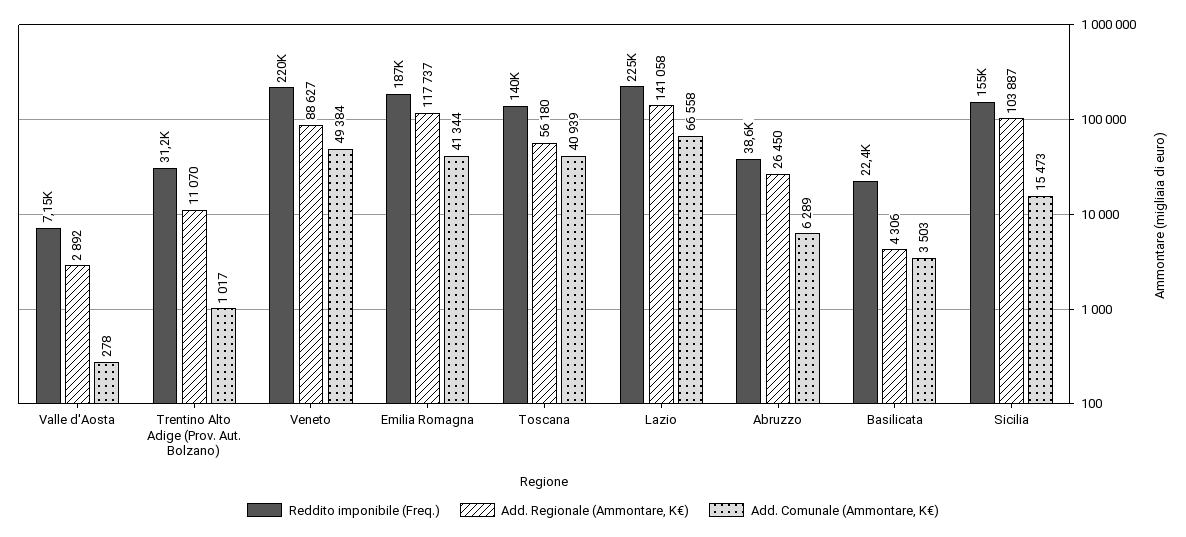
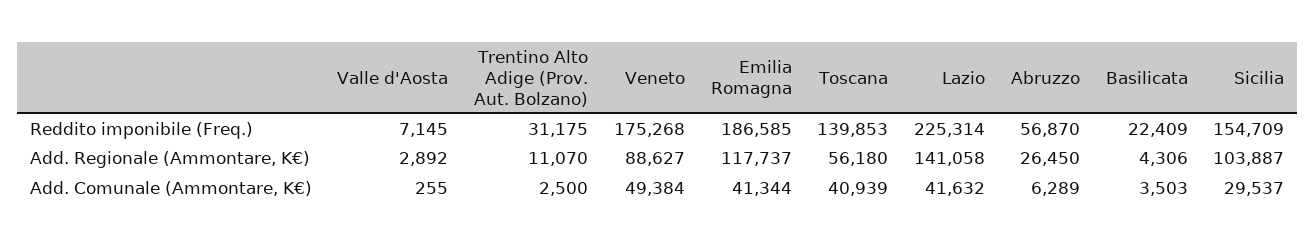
Add. Comunale (Ammontare, K€), Valle d'Aosta: 278 -> 255
Add. Comunale (Ammontare, K€), Trentino Alto Adige (Prov. Aut. Bolzano): 1017 -> 2500
Reddito imponibile (Freq.), Veneto: 220000 -> 175268
Add. Comunale (Ammontare, K€), Lazio: 66558 -> 41632
Reddito imponibile (Freq.), Abruzzo: 38600 -> 56870
Add. Comunale (Ammontare, K€), Sicilia: 15473 -> 29537

